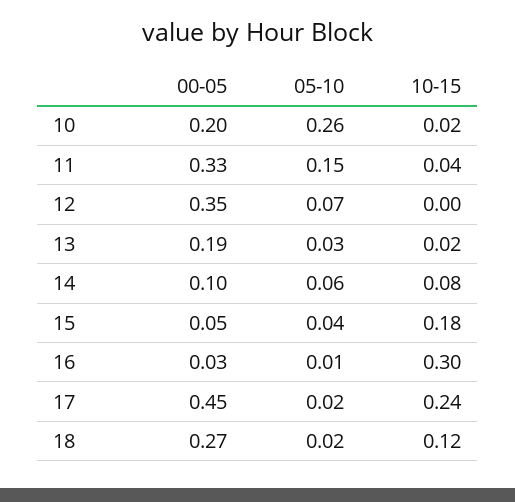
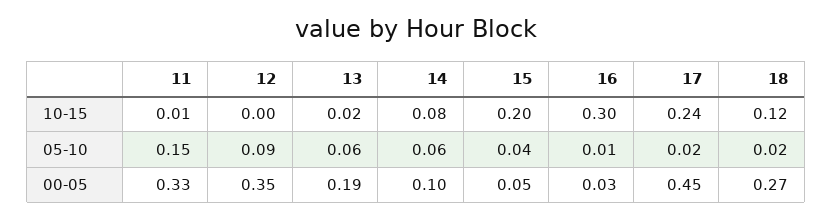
00-05, 10: 0.2 -> none
05-10, 10: 0.26 -> none
10-15, 10: 0.02 -> none
10-15, 11: 0.04 -> 0.01
05-10, 12: 0.07 -> 0.09
05-10, 13: 0.03 -> 0.06
10-15, 15: 0.18 -> 0.2

